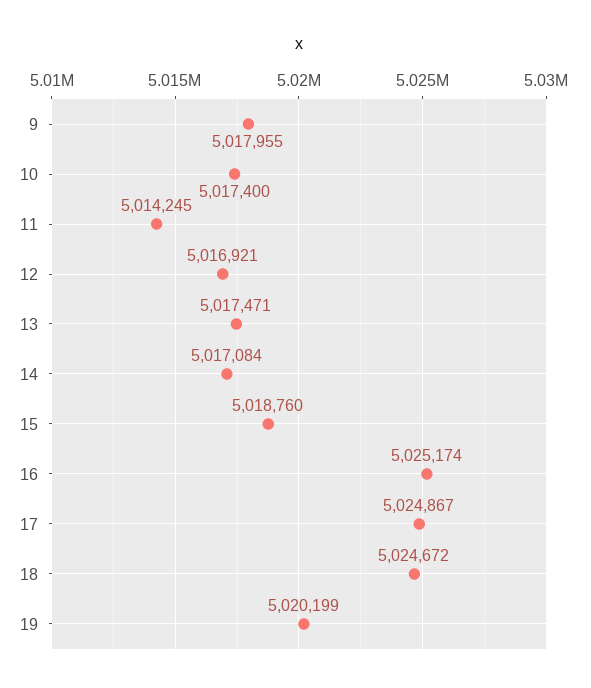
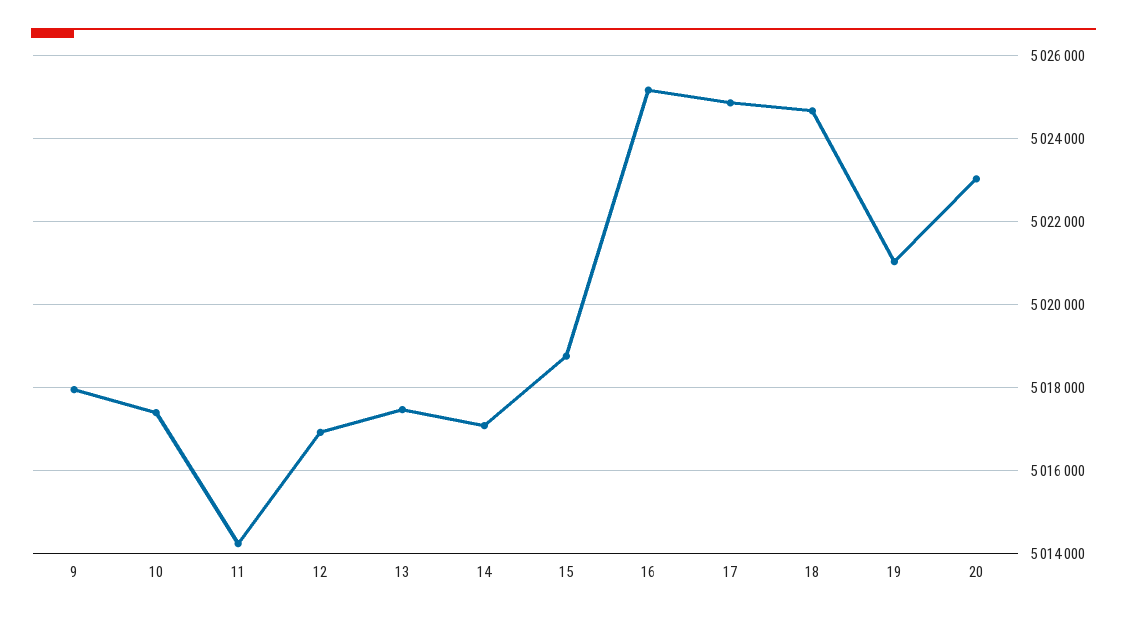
19: 5020199 -> 5021000
20: none -> 5023000

